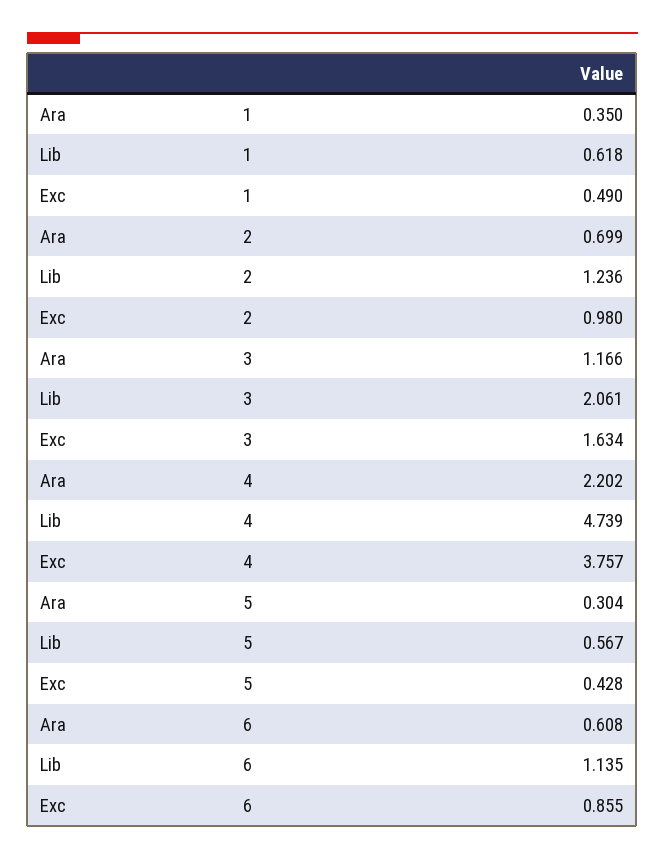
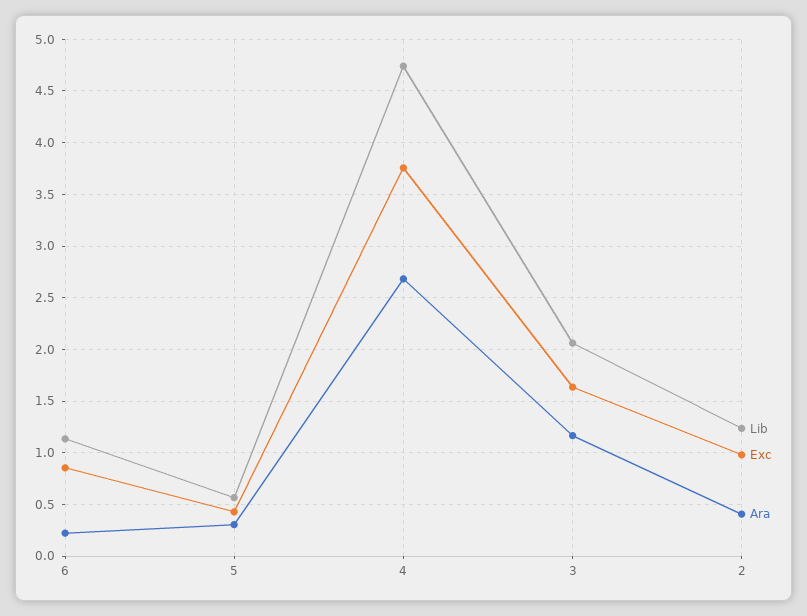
Ara, 1: 0.35 -> none
Lib, 1: 0.618 -> none
Exc, 1: 0.49 -> none
Ara, 2: 0.699 -> 0.4
Ara, 4: 2.202 -> 2.7
Ara, 6: 0.608 -> 0.2

